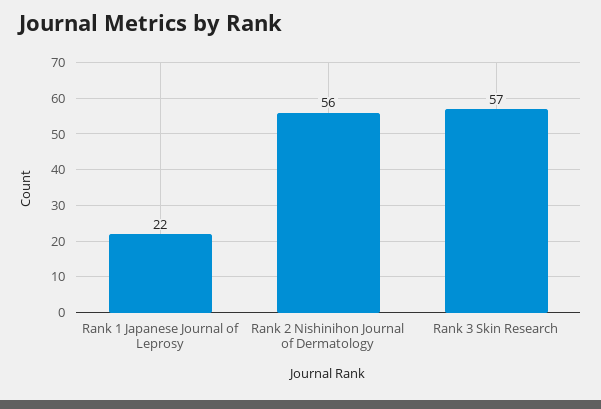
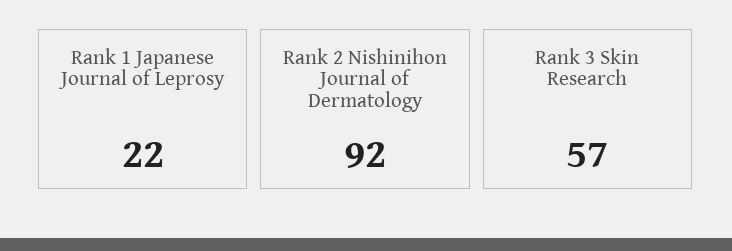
Rank 2 Nishinihon Journal of Dermatology: 56 -> 92

